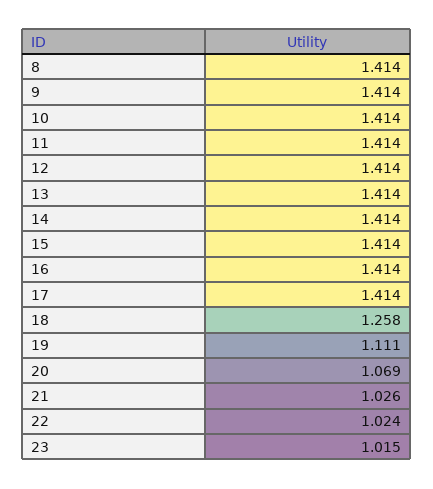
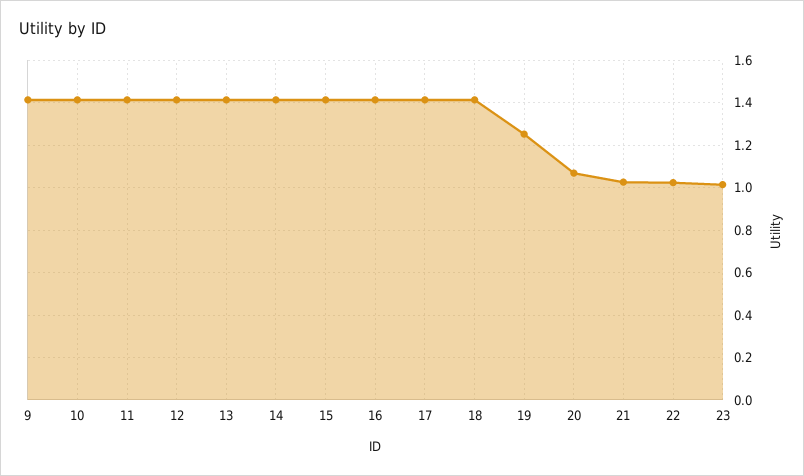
8: 1.414 -> none
18: 1.258 -> 1.4
19: 1.111 -> 1.25

